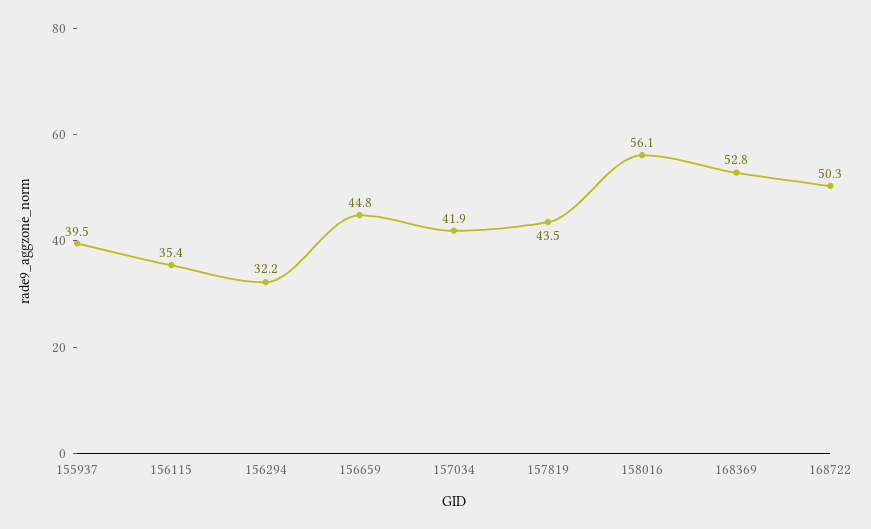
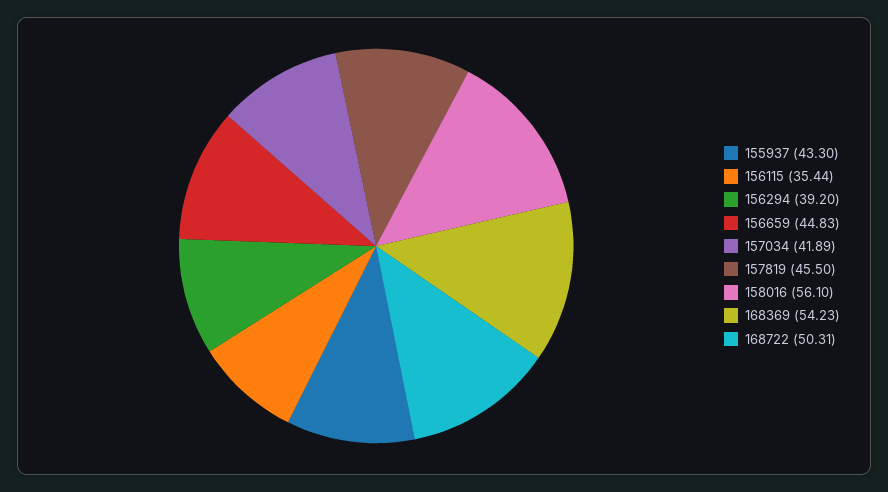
155937: 39.5 -> 43.3
156294: 32.2 -> 39.2
157819: 43.5 -> 45.5
168369: 52.8 -> 54.23

